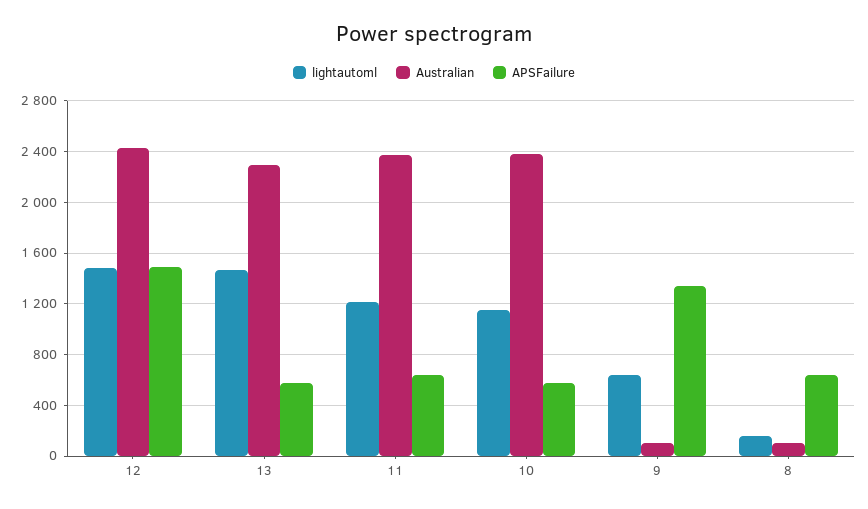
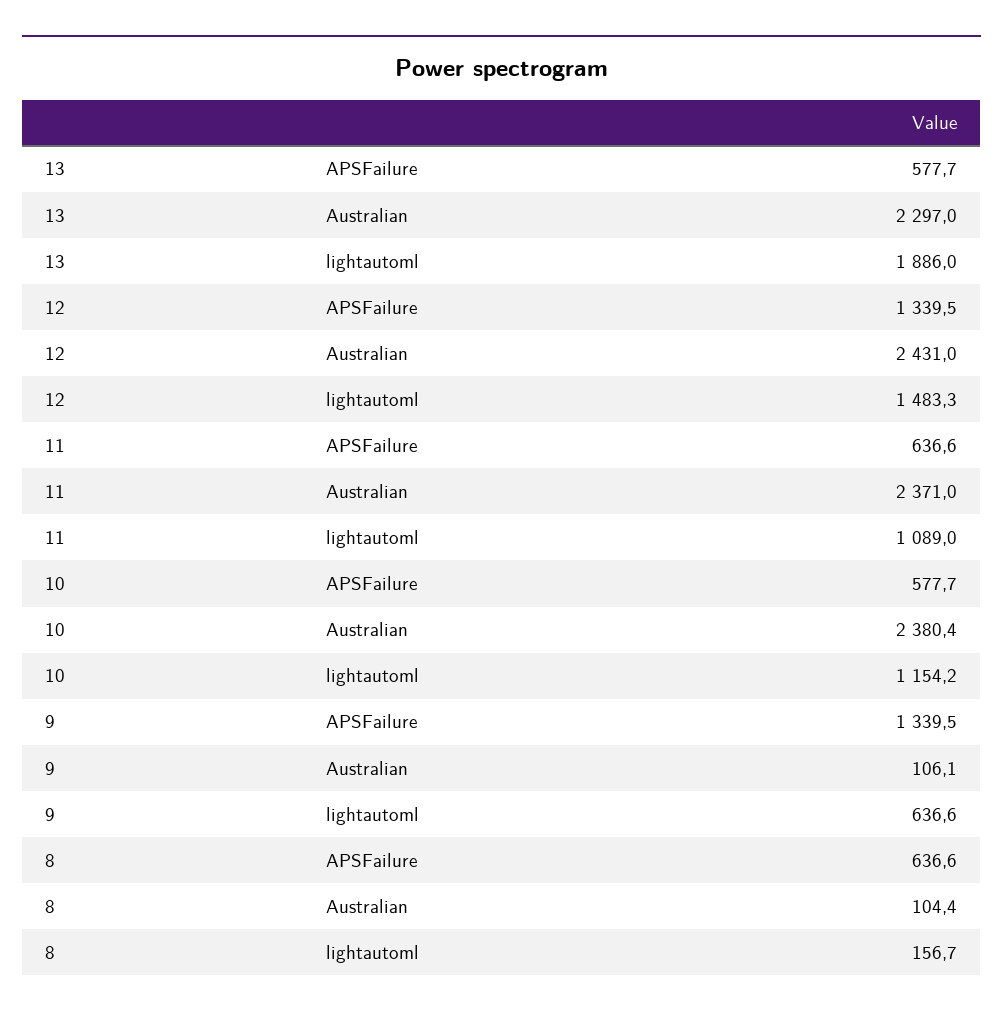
APSFailure, 12: 1500 -> 1339.5
lightautoml, 13: 1450 -> 1886
lightautoml, 11: 1200 -> 1089

